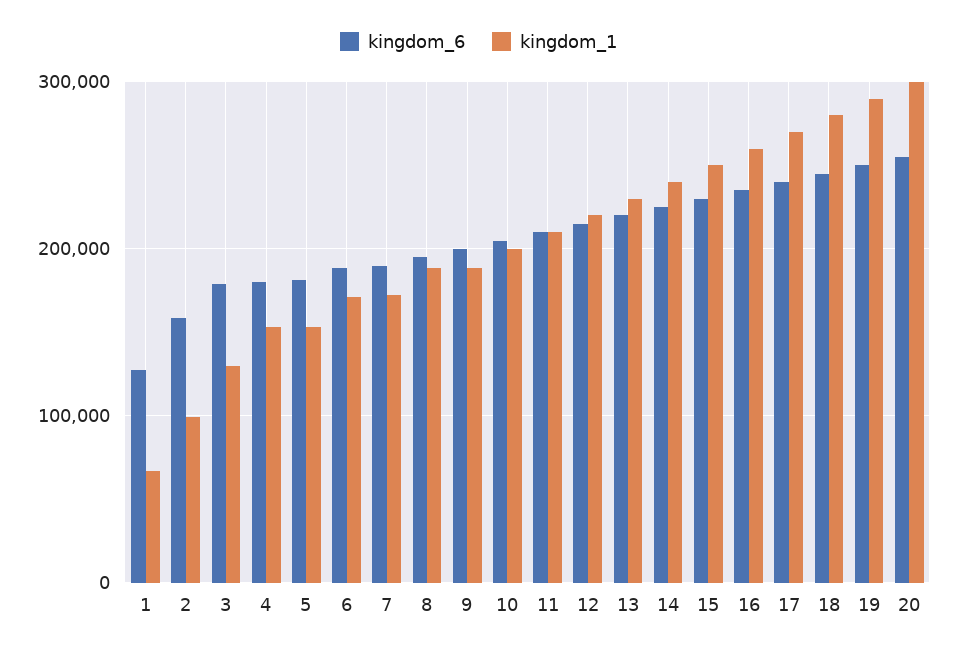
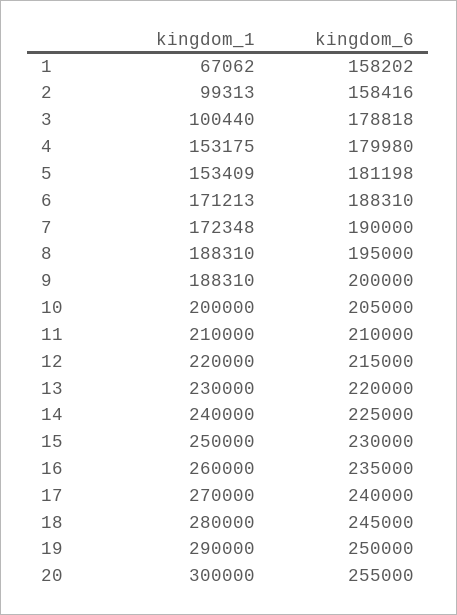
kingdom_6, 1: 130000 -> 158202
kingdom_1, 3: 130000 -> 100440

